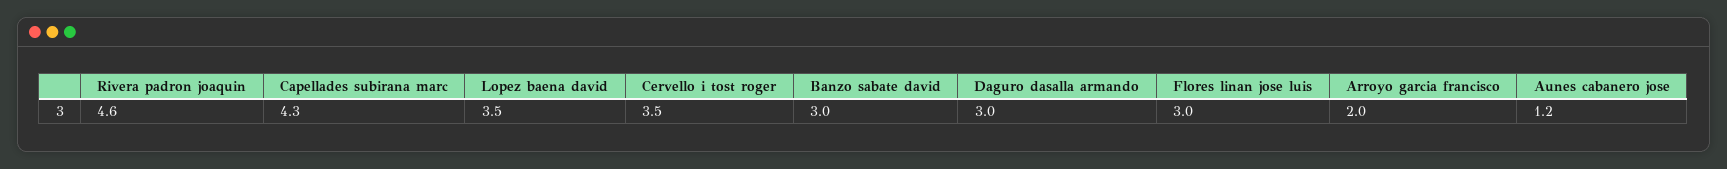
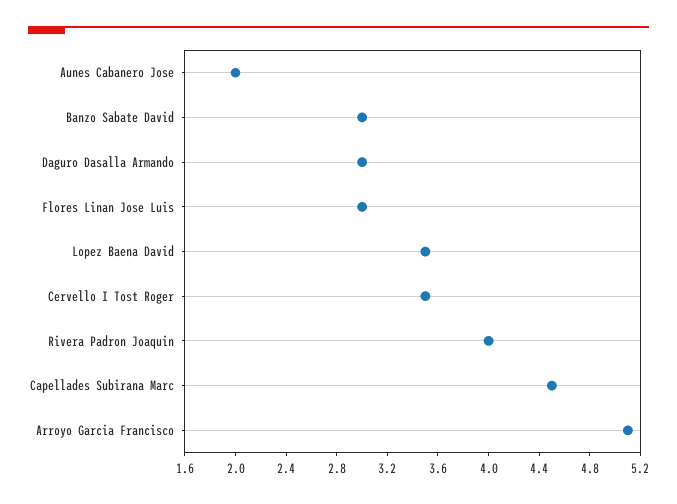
Rivera padron joaquin: 4.6 -> 4
Capellades subirana marc: 4.3 -> 4.5
Arroyo garcia francisco: 2 -> 5.1
Aunes cabanero jose: 1.2 -> 2

